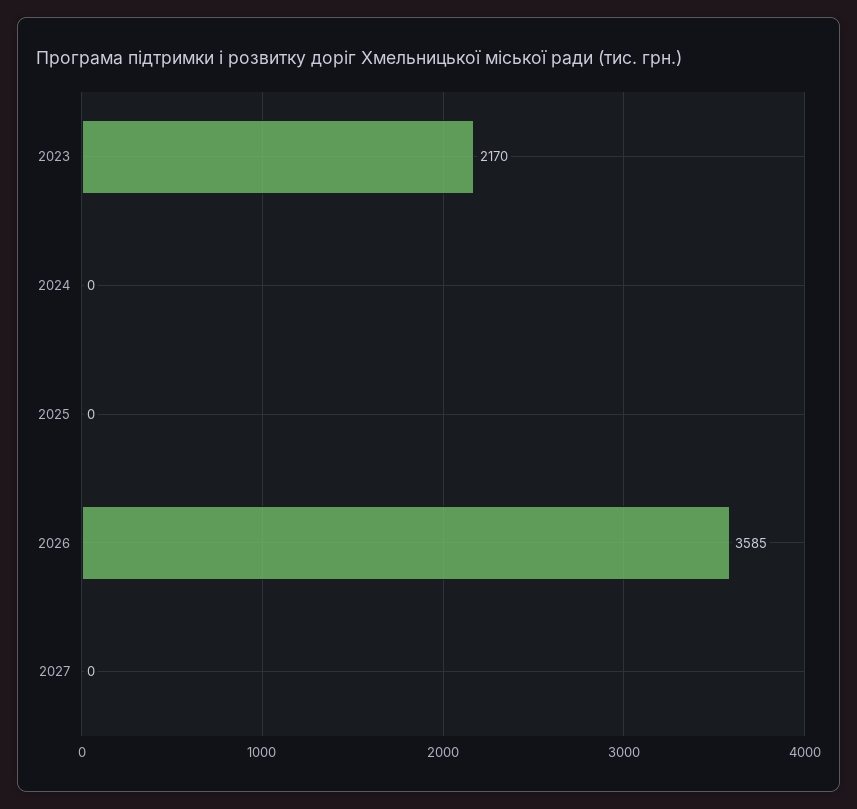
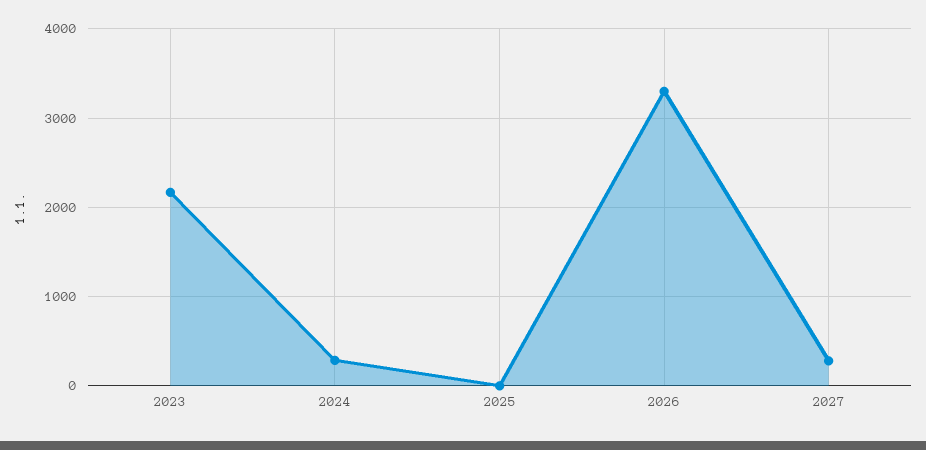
2024: 0 -> 300
2026: 3585 -> 3300
2027: 0 -> 300

